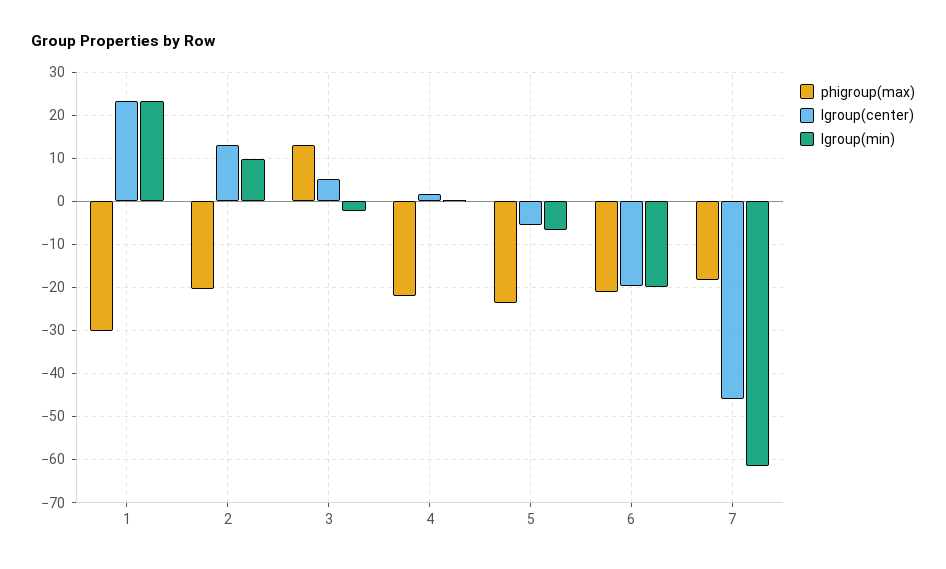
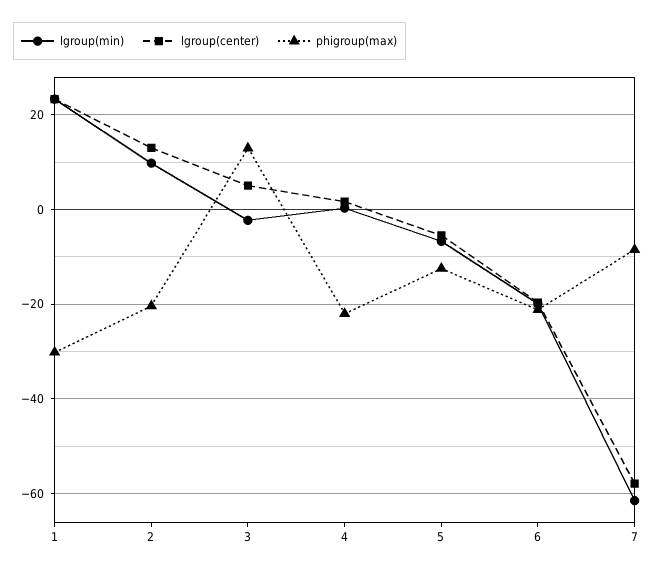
phigroup(max), 5: -24 -> -12
phigroup(max), 7: -18 -> -8
lgroup(center), 7: -46 -> -58

